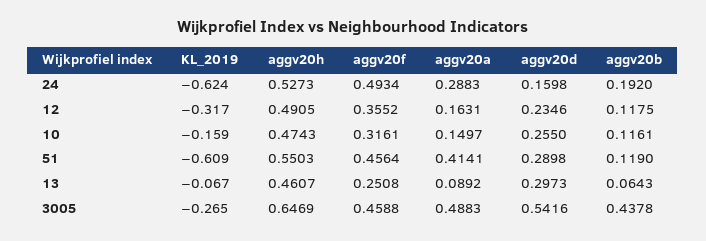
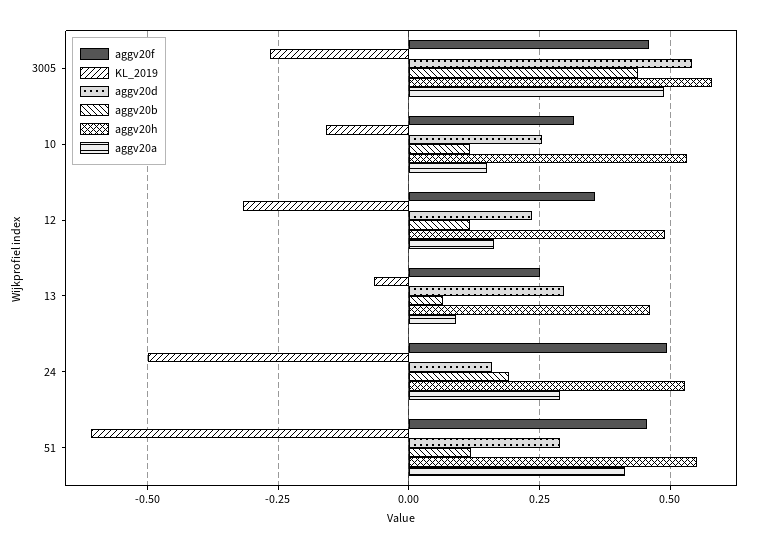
KL_2019, 24: -0.624 -> -0.5
aggv20h, 10: 0.4743 -> 0.525
aggv20h, 3005: 0.6469 -> 0.575

